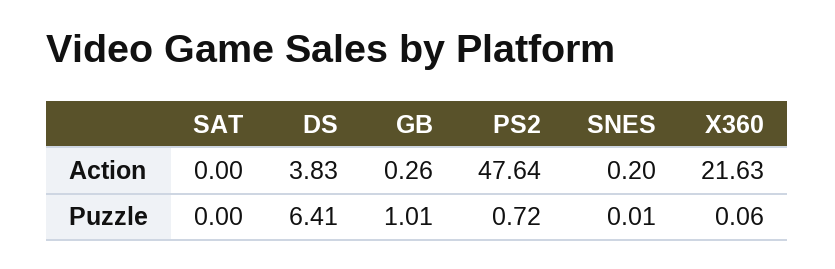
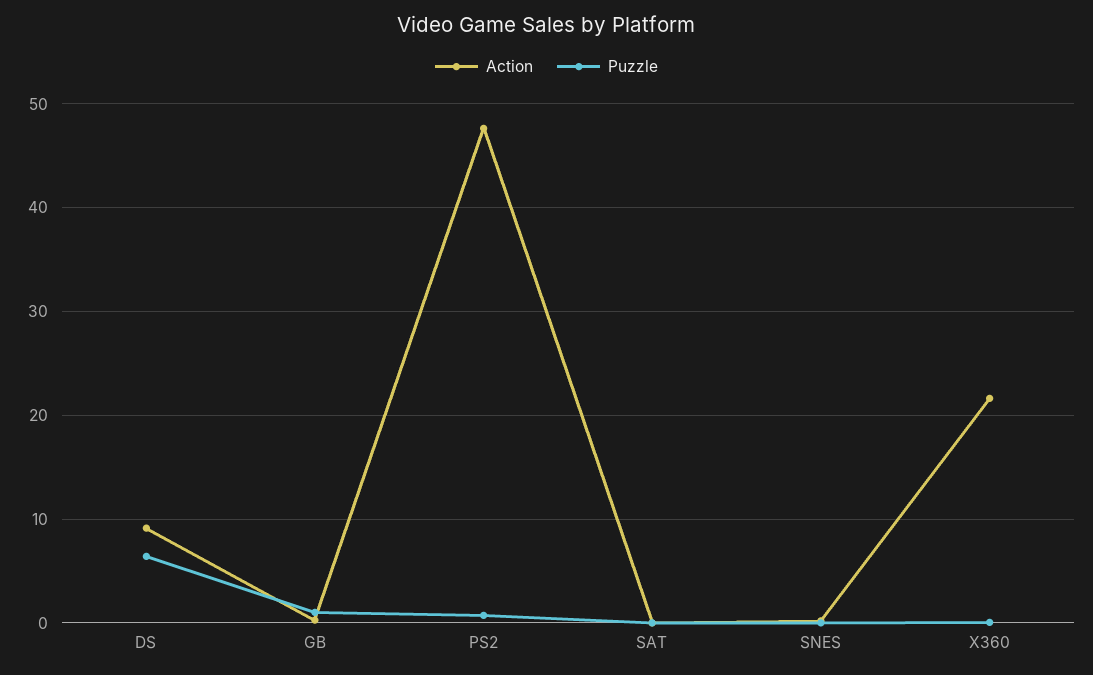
Action, DS: 3.83 -> 9

